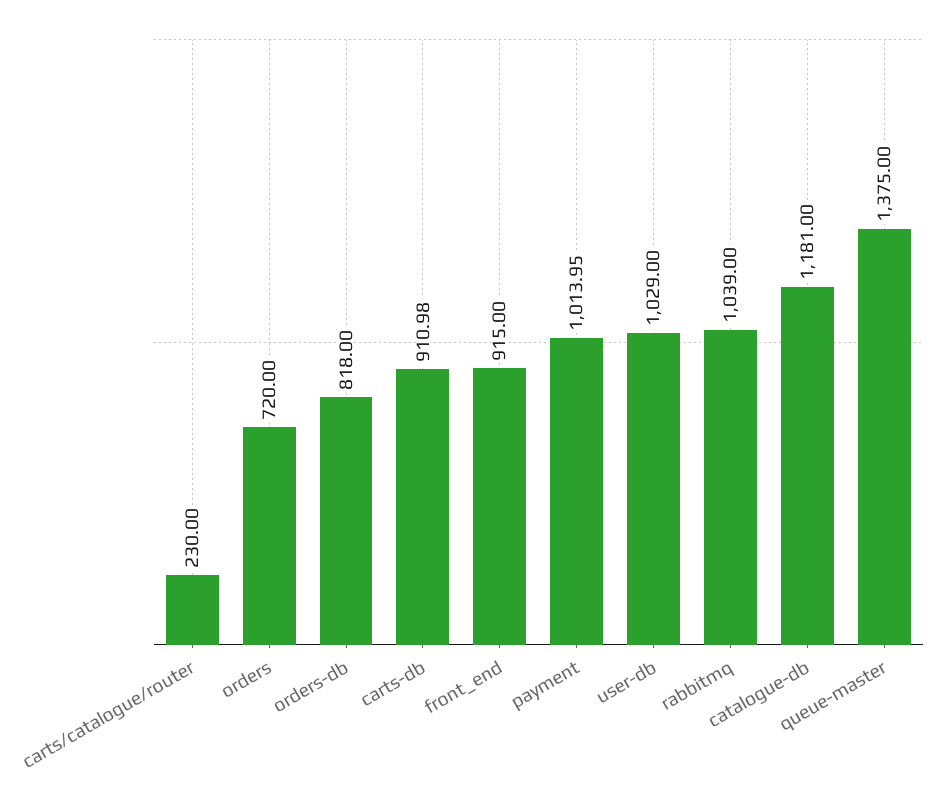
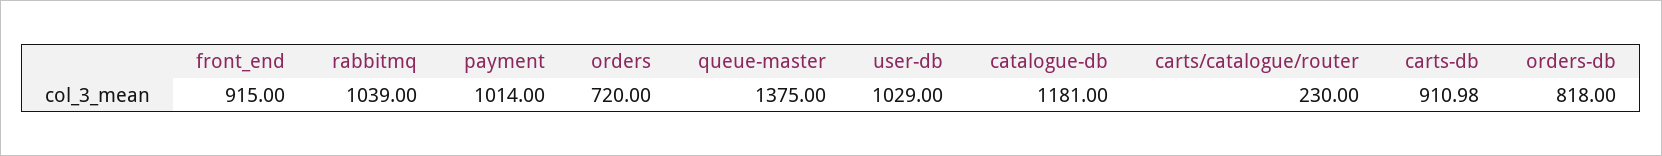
payment: 1013.95 -> 1014

